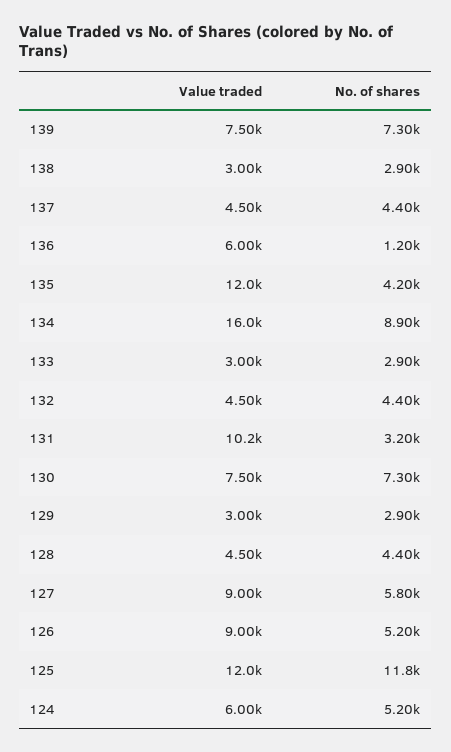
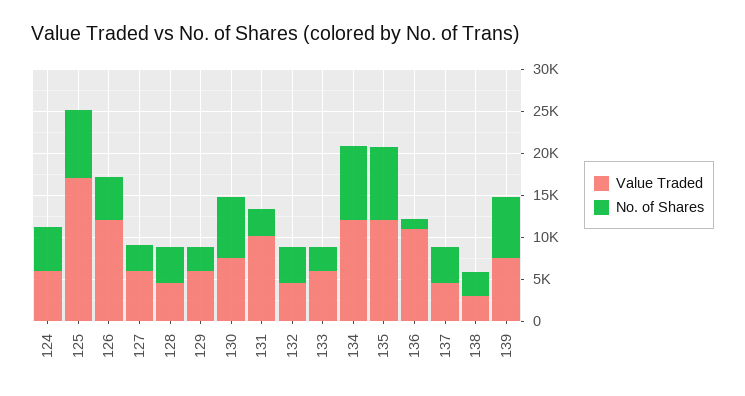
Value traded, 136: 6000 -> 11000
No. of shares, 135: 4200 -> 9000
Value traded, 134: 16000 -> 12000
Value traded, 133: 3000 -> 6000
Value traded, 129: 3000 -> 6000
Value traded, 127: 9000 -> 6000
No. of shares, 127: 5800 -> 3000
Value traded, 126: 9000 -> 12000
Value traded, 125: 12000 -> 17000
No. of shares, 125: 11800 -> 8000

